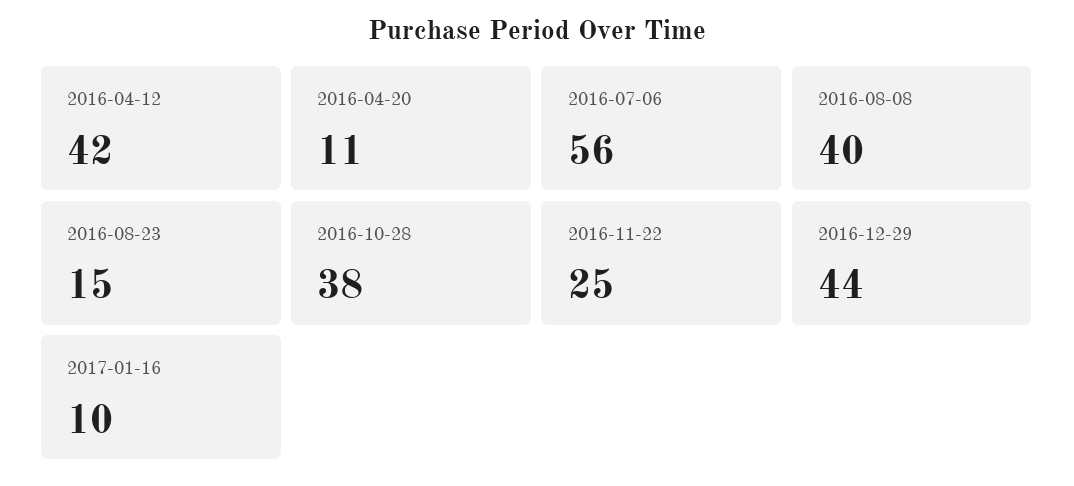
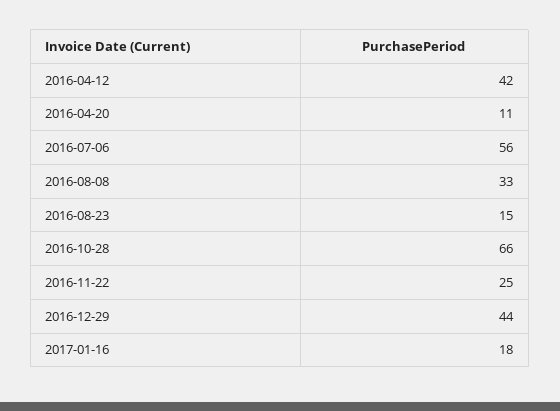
2016-08-08: 40 -> 33
2016-10-28: 38 -> 66
2017-01-16: 10 -> 18

